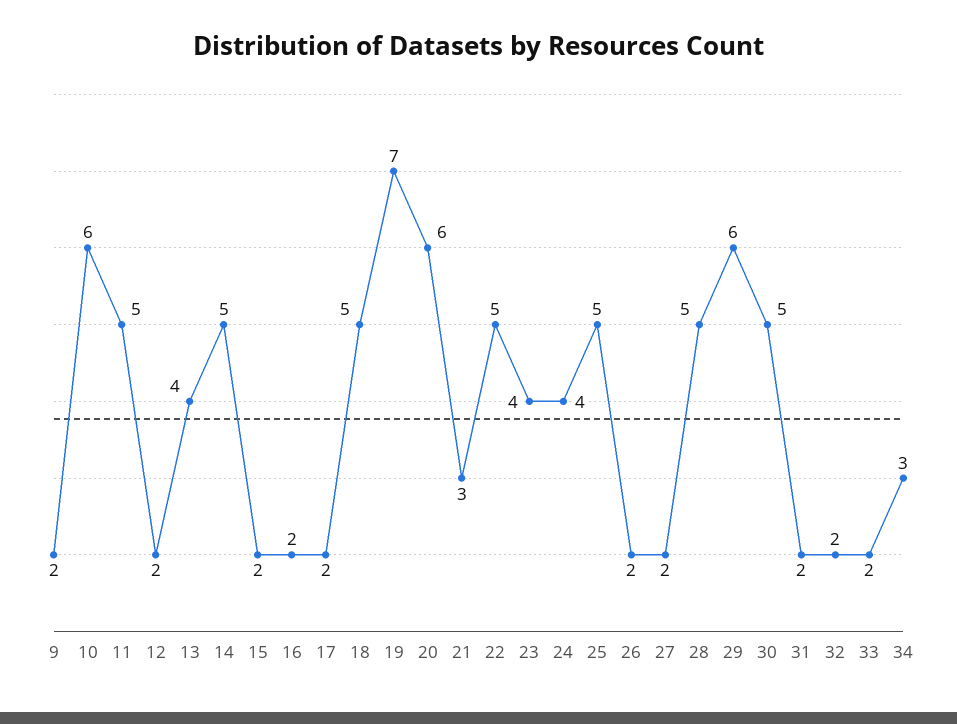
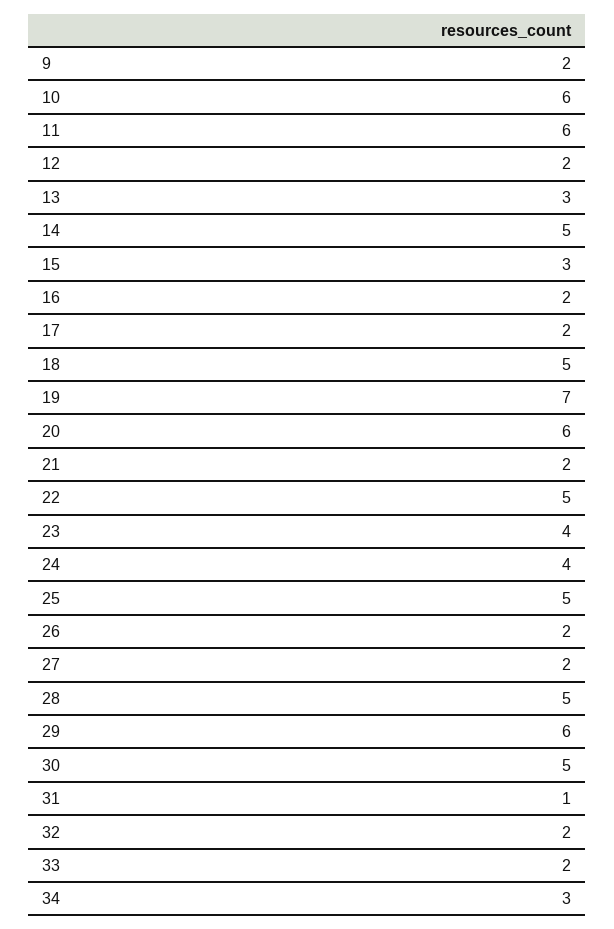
11: 5 -> 6
13: 4 -> 3
15: 2 -> 3
21: 3 -> 2
31: 2 -> 1

